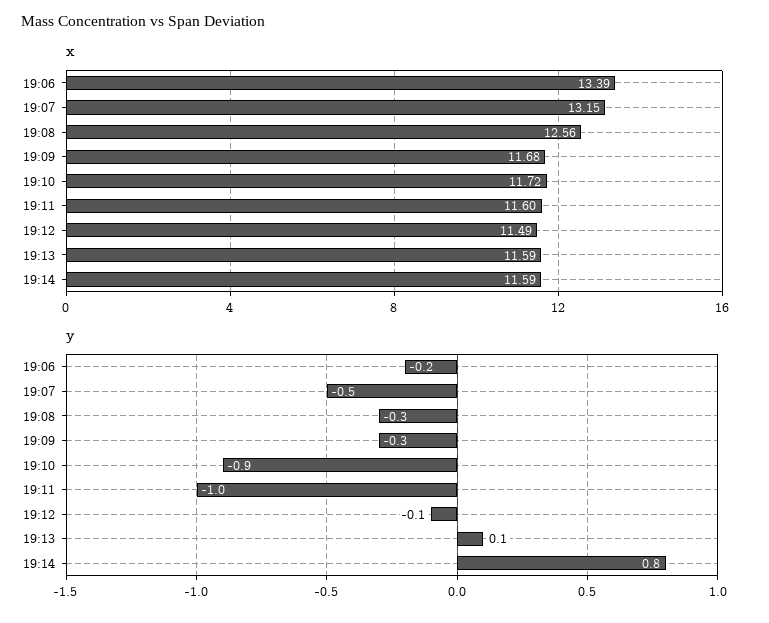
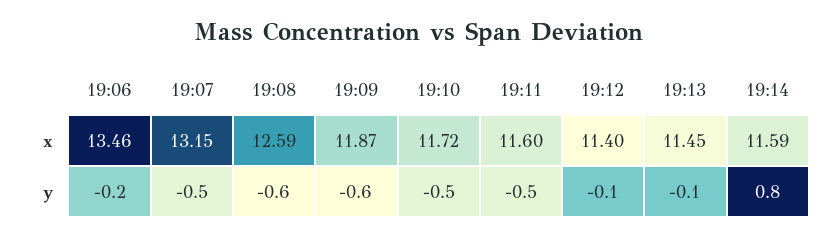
x, 19:06: 13.39 -> 13.46
x, 19:08: 12.56 -> 12.59
x, 19:09: 11.68 -> 11.87
x, 19:12: 11.49 -> 11.4
x, 19:13: 11.59 -> 11.45
y, 19:08: -0.3 -> -0.6
y, 19:09: -0.3 -> -0.6
y, 19:10: -0.9 -> -0.5
y, 19:11: -1 -> -0.5
y, 19:13: 0.1 -> -0.1

